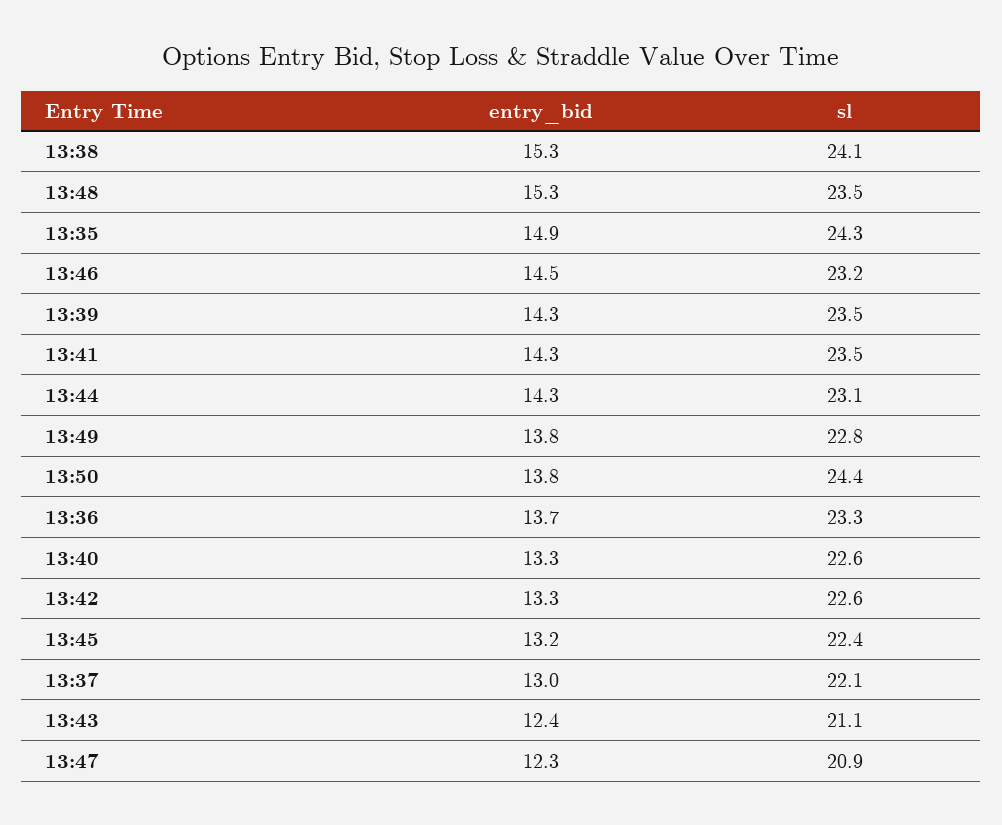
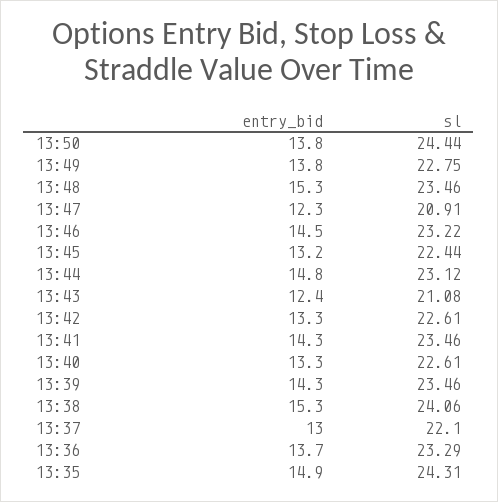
entry_bid, 13:44: 14.3 -> 14.8

